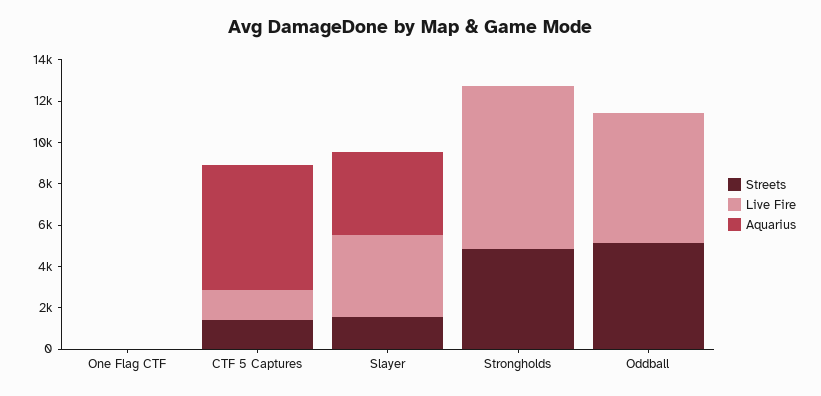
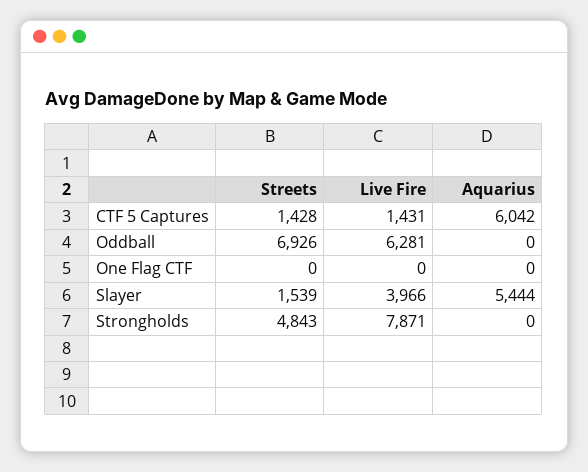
Aquarius, Slayer: 4000 -> 5444
Streets, Oddball: 5000 -> 6926

